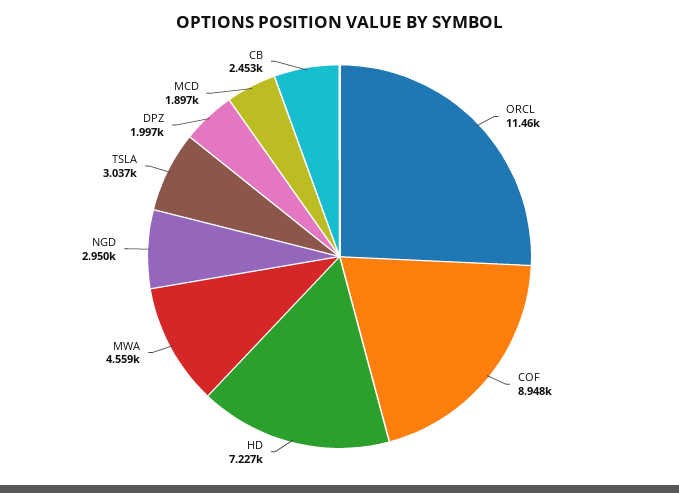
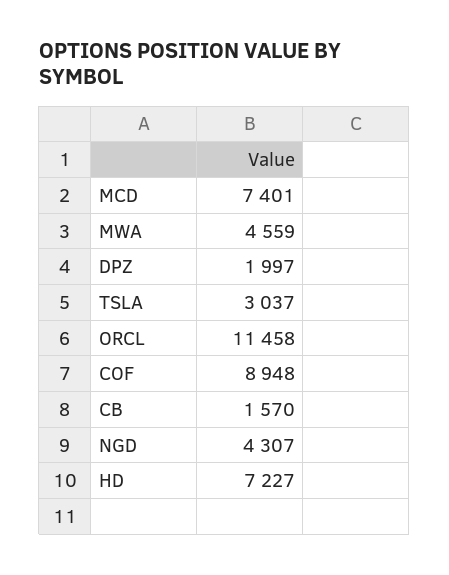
NGD: 2950 -> 4307
MCD: 1897 -> 7401
CB: 2453 -> 1570

